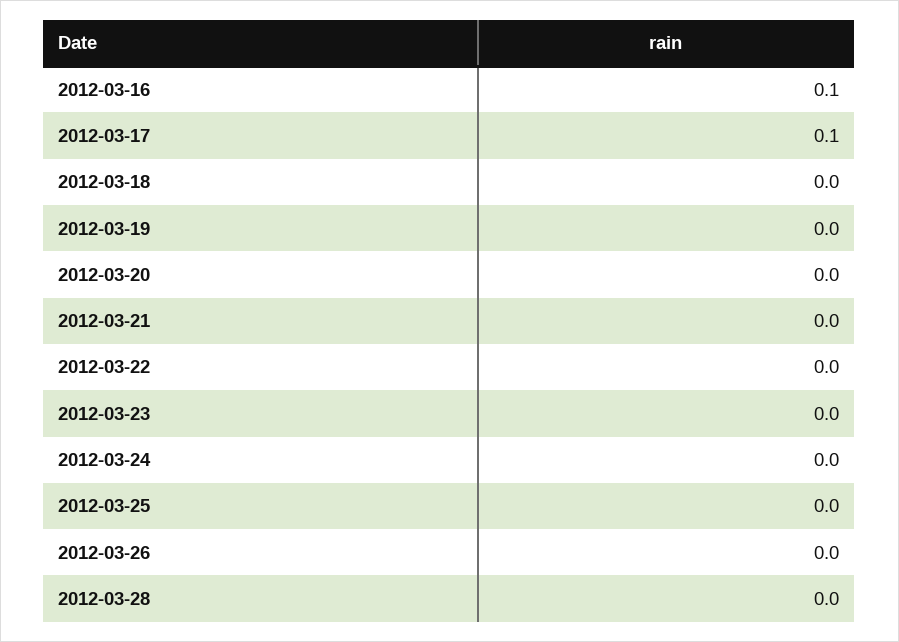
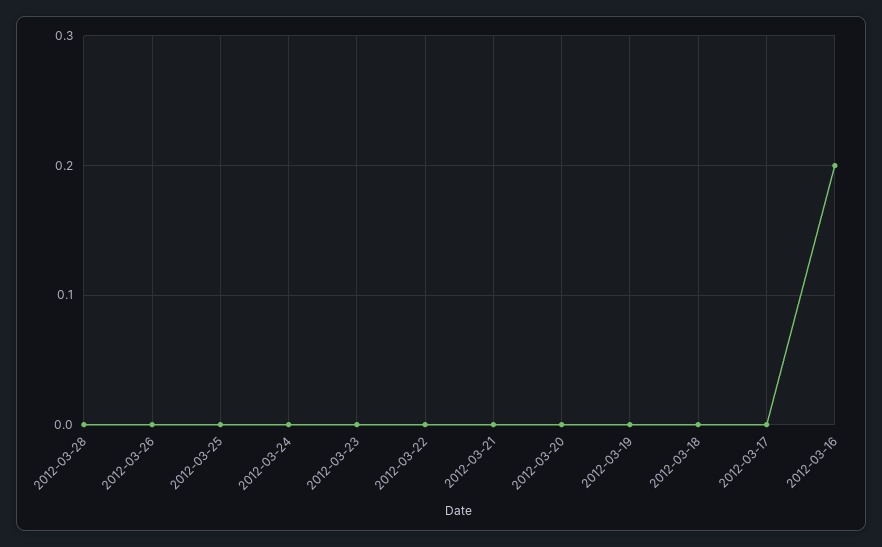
2012-03-16: 0.1 -> 0.2
2012-03-17: 0.1 -> 0

